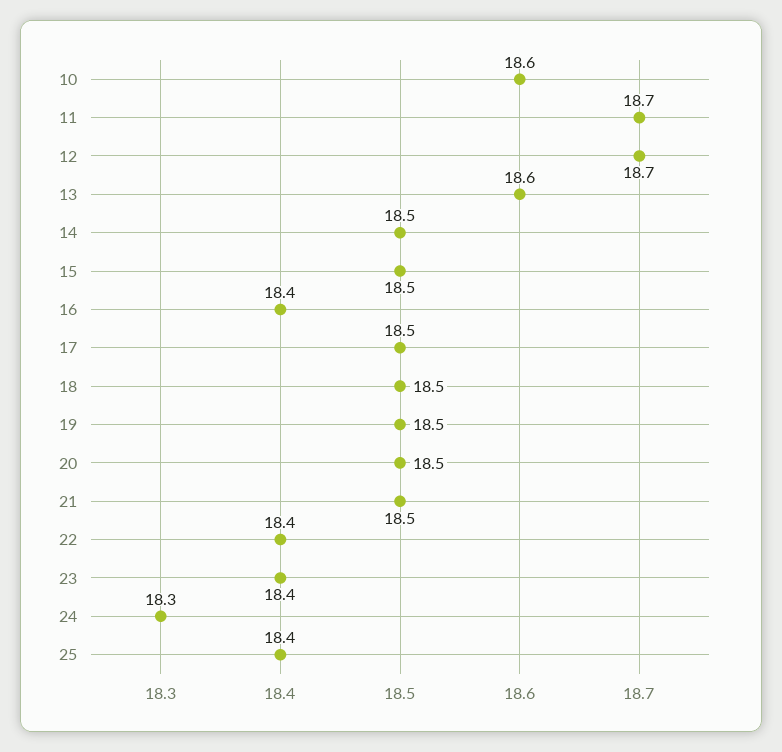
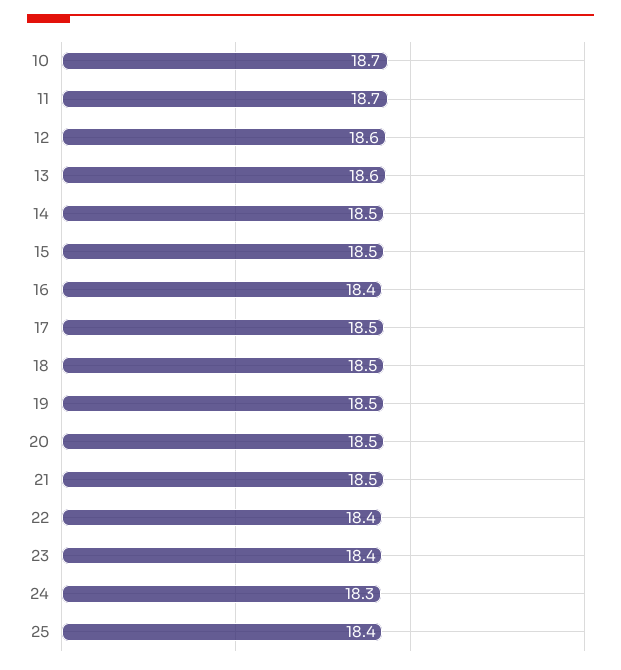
10: 18.6 -> 18.7
12: 18.7 -> 18.6

